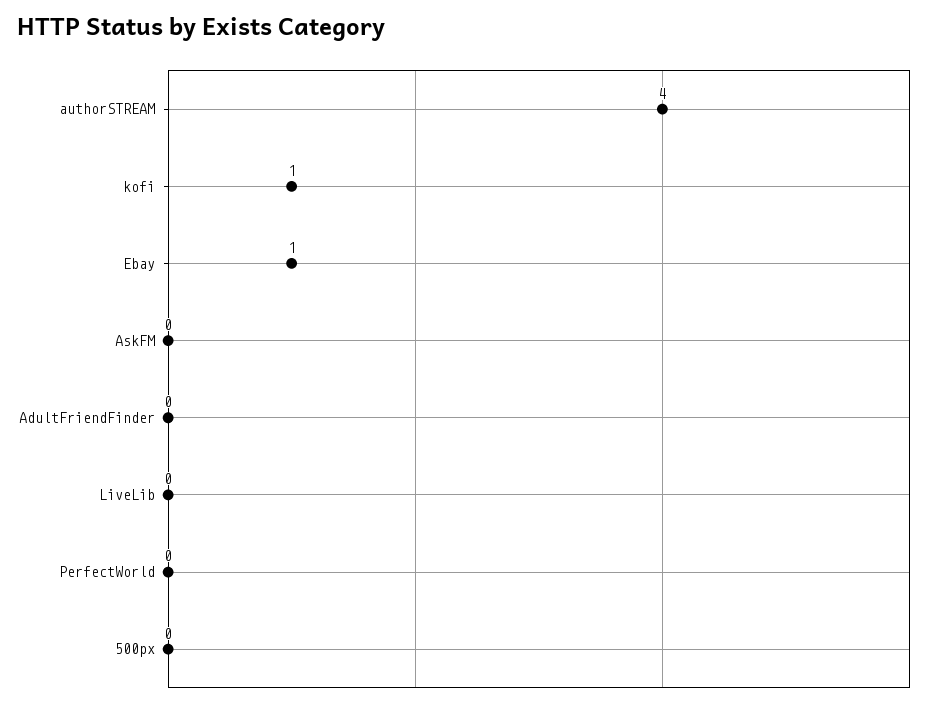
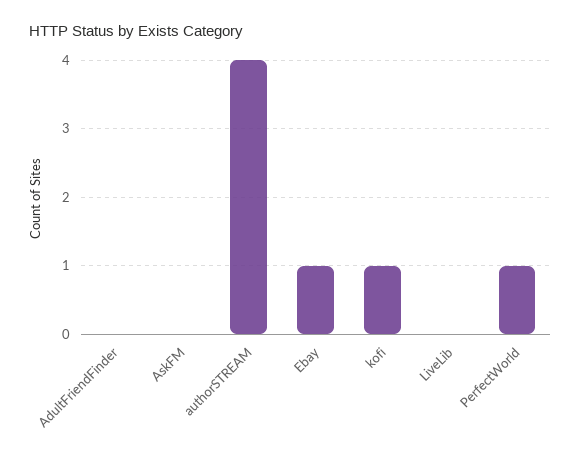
PerfectWorld: 0 -> 1
500px: 0 -> none

